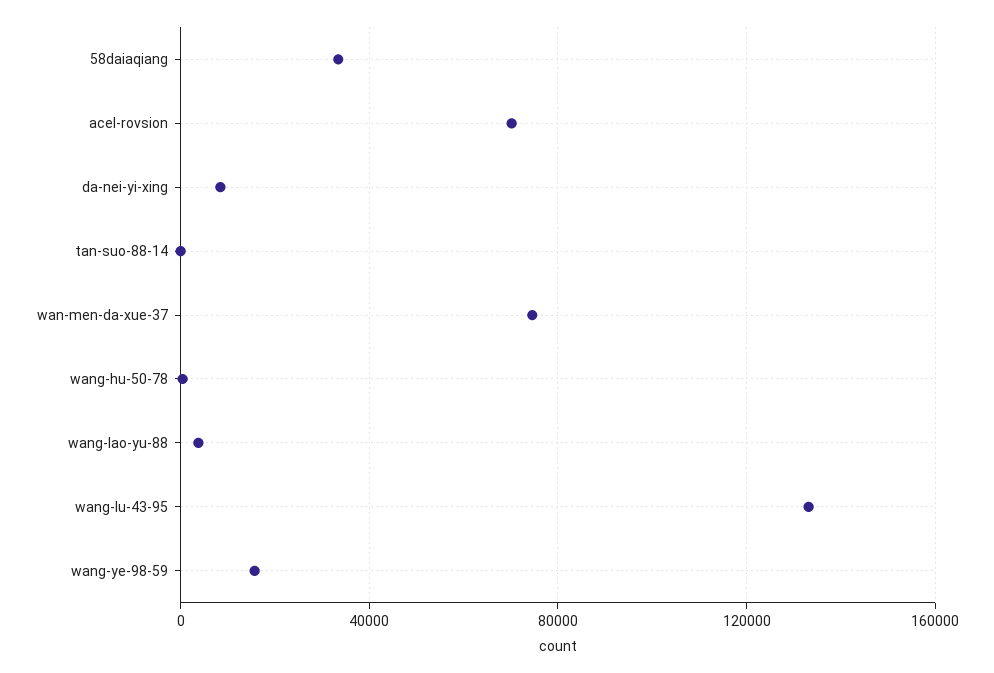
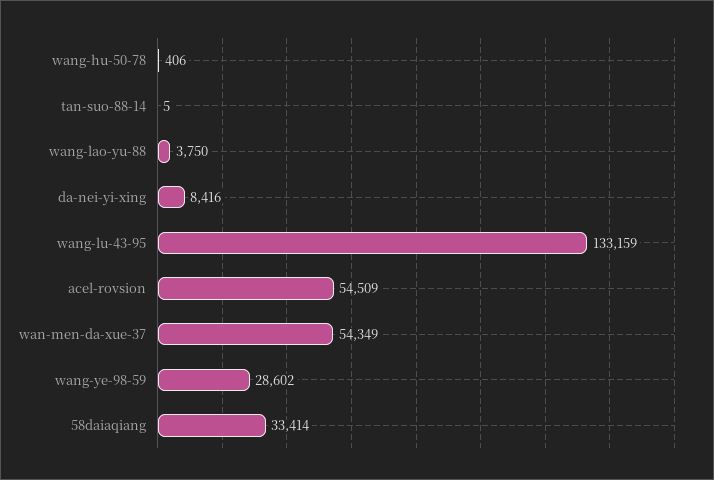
acel-rovsion: 70000 -> 54509
wan-men-da-xue-37: 75000 -> 54349
wang-ye-98-59: 15000 -> 28602

